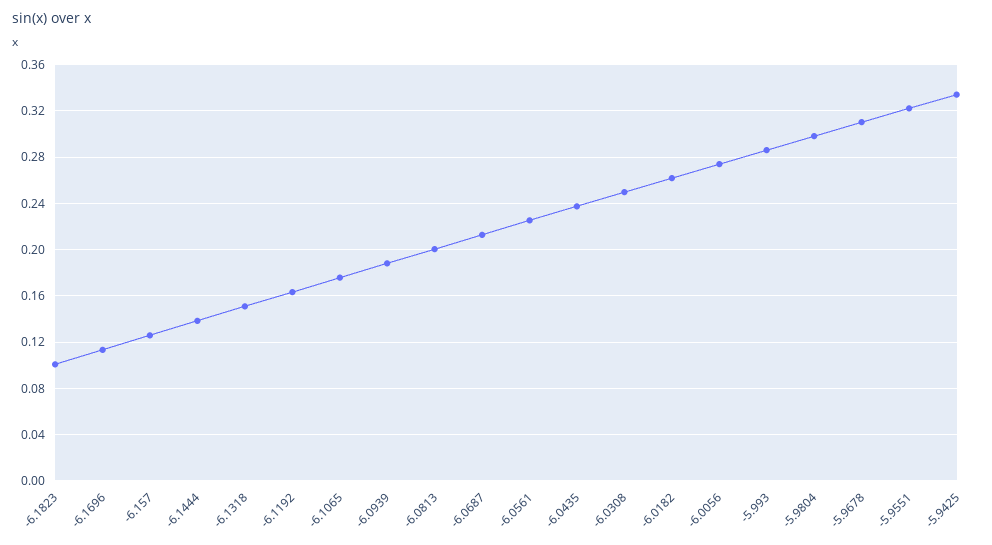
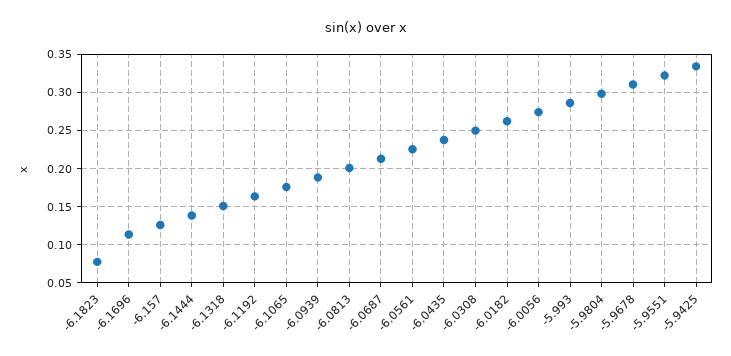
-6.1823: 0.1 -> 0.08

